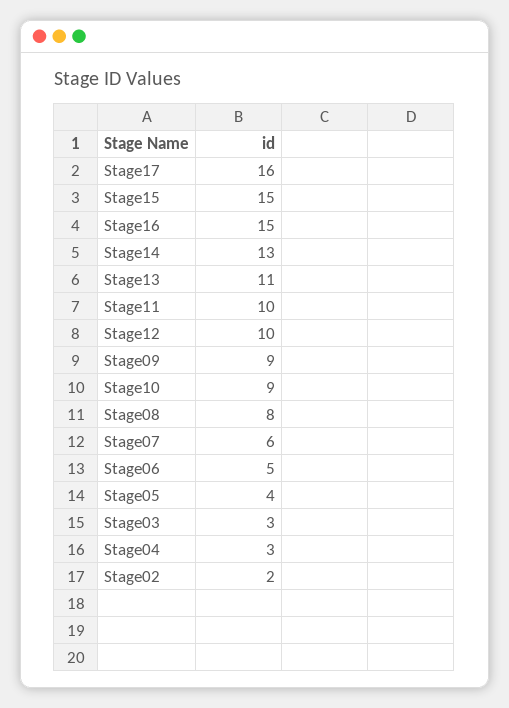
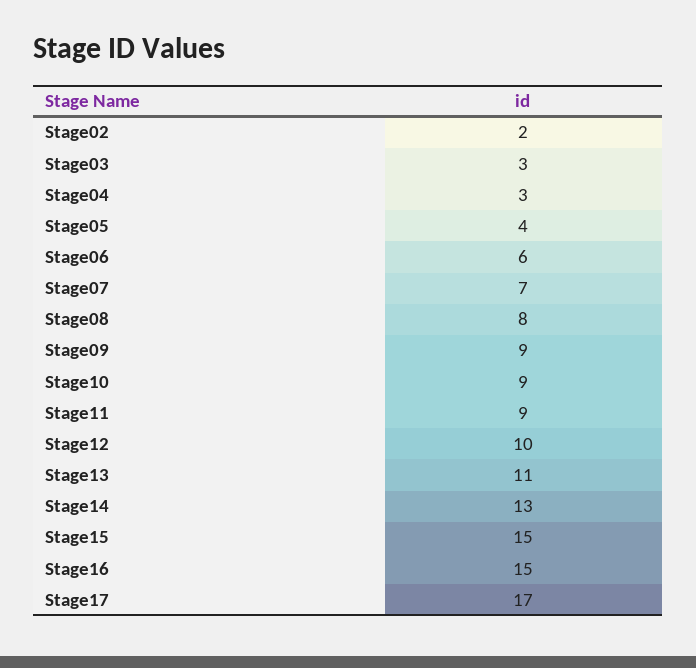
Stage17: 16 -> 17
Stage11: 10 -> 9
Stage07: 6 -> 7
Stage06: 5 -> 6

